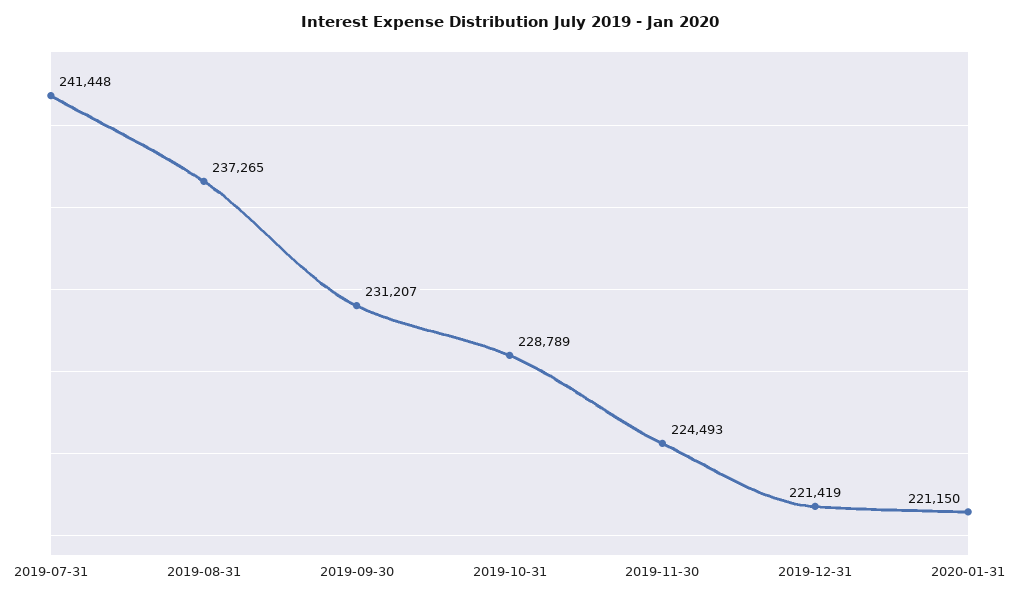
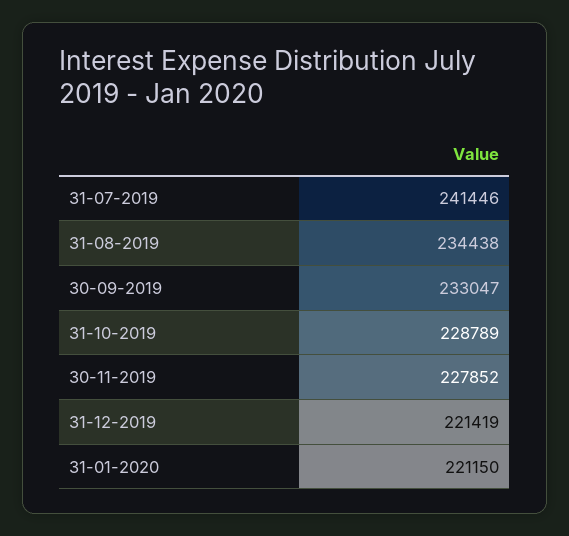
2019-07-31: 241448 -> 241446
2019-08-31: 237265 -> 234438
2019-09-30: 231207 -> 233047
2019-11-30: 224493 -> 227852

